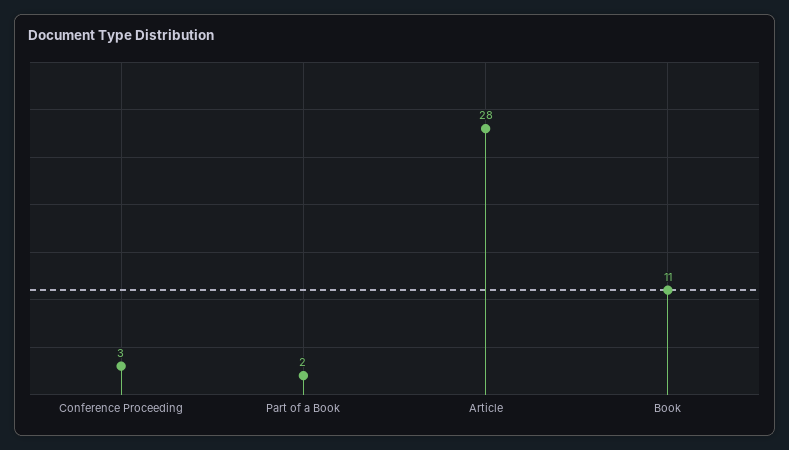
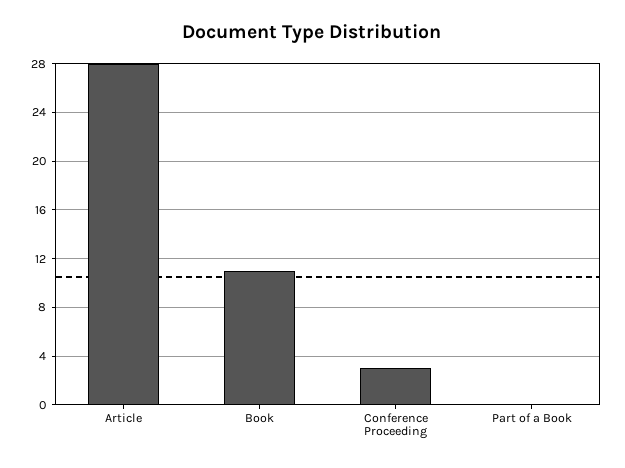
Part of a Book: 2 -> 0

